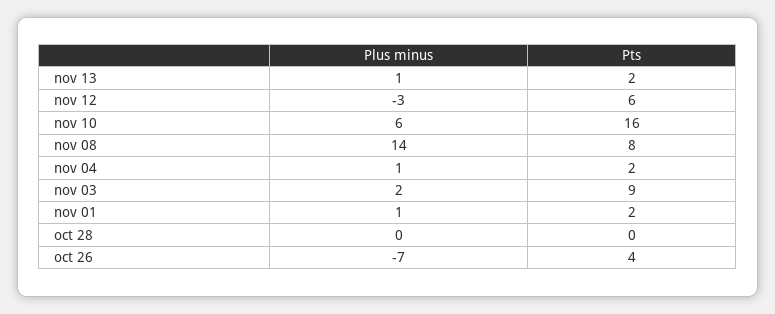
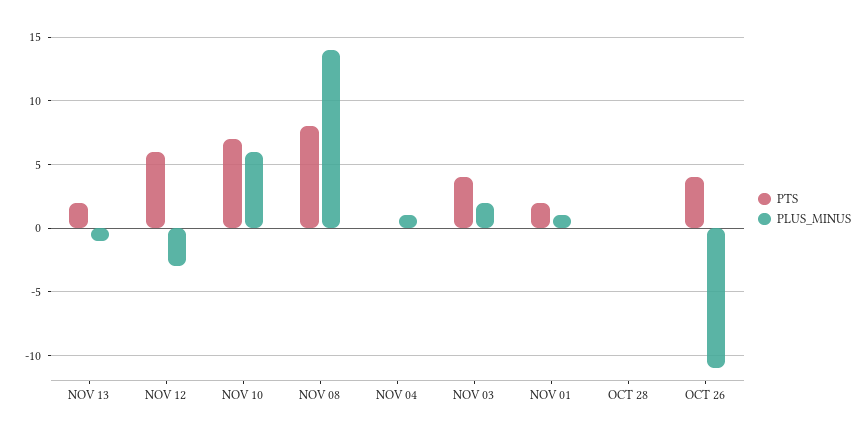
Plus minus, nov 13: 1 -> -1
Pts, nov 10: 16 -> 7
Pts, nov 04: 2 -> 0
Pts, nov 03: 9 -> 4
Plus minus, oct 26: -7 -> -11

